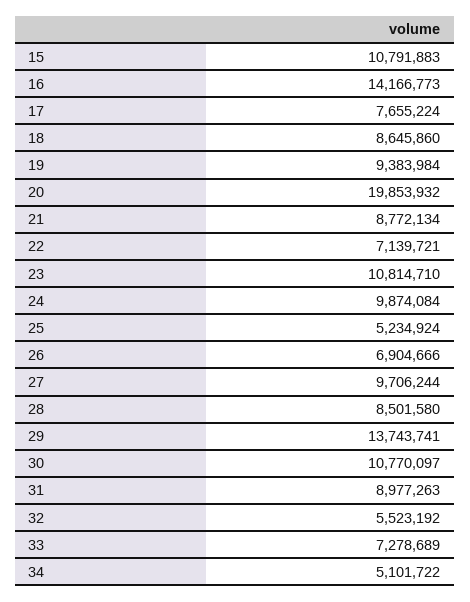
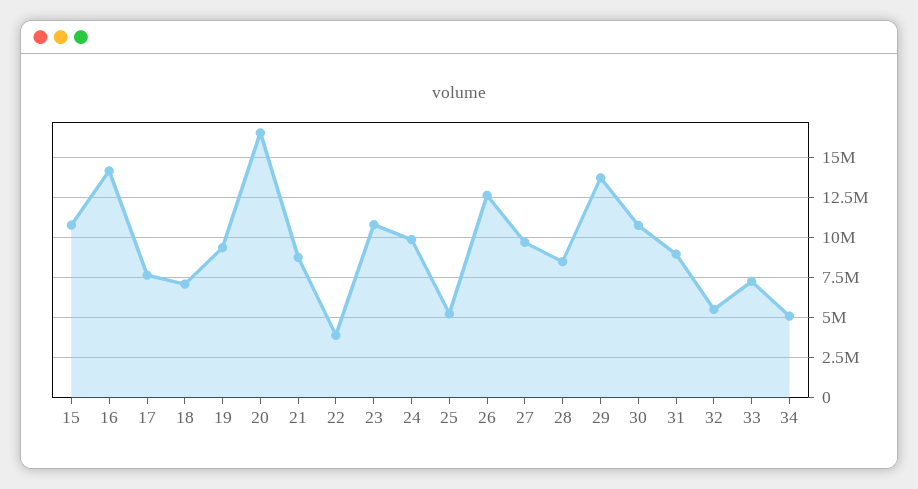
18: 8645860 -> 7000000
20: 19853932 -> 16500000
22: 7139721 -> 4000000
26: 6904666 -> 12500000

